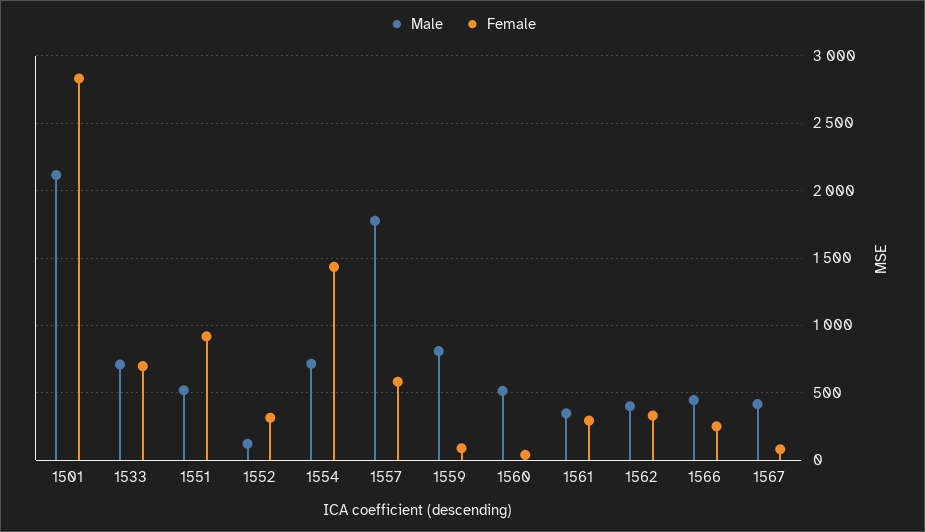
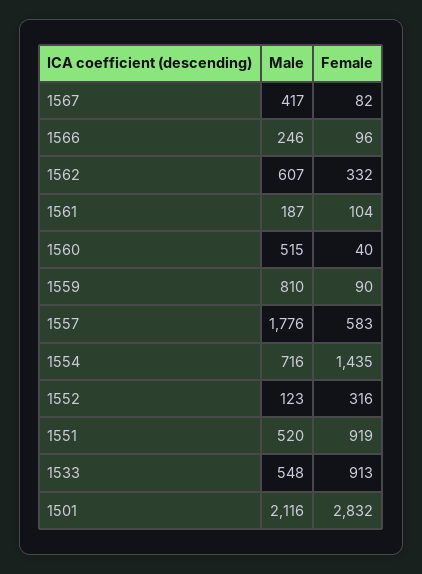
Male, 1533: 700 -> 548
Female, 1533: 700 -> 913
Male, 1561: 350 -> 187
Female, 1561: 300 -> 104
Male, 1562: 400 -> 607
Male, 1566: 450 -> 246
Female, 1566: 250 -> 96

